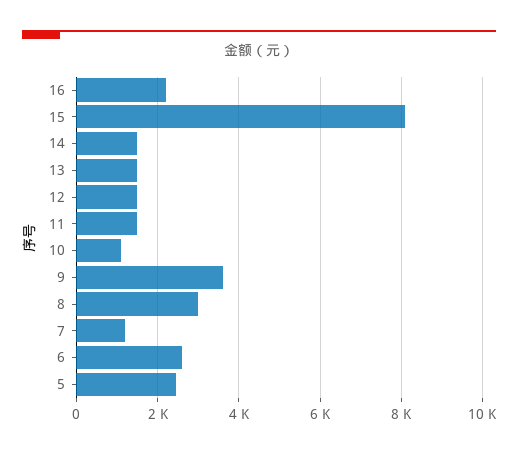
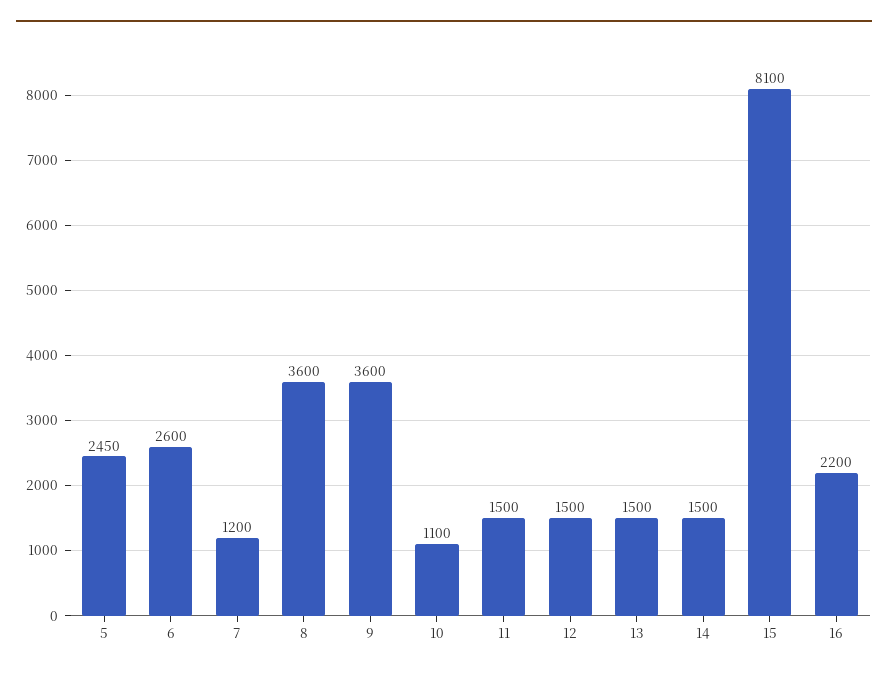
8: 3000 -> 3600

